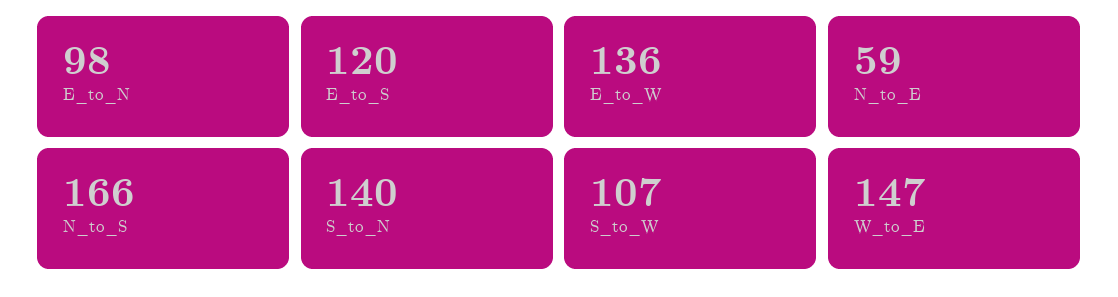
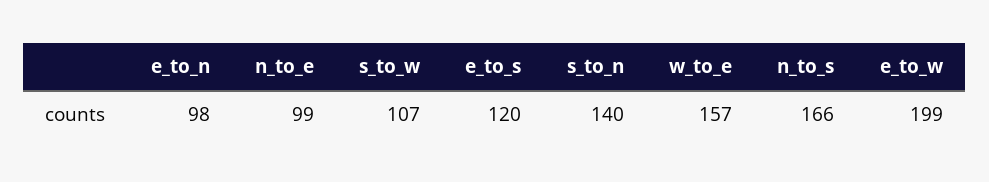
E_to_W: 136 -> 199
N_to_E: 59 -> 99
W_to_E: 147 -> 157

